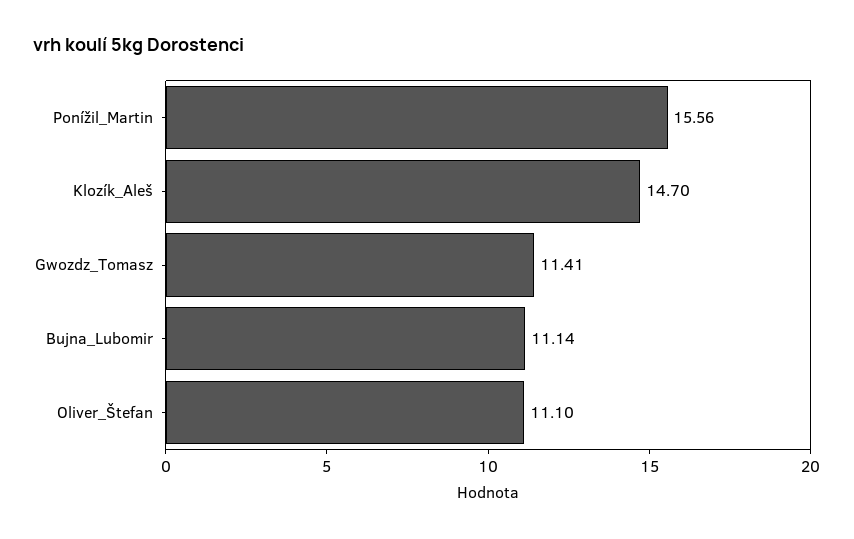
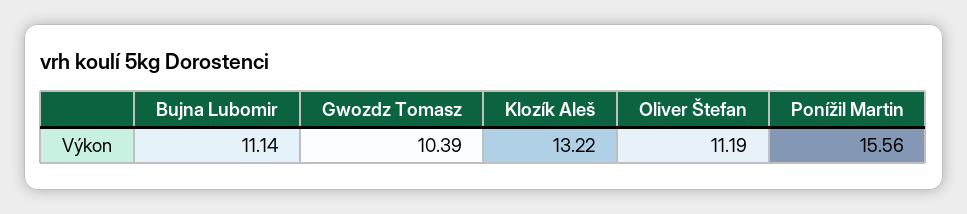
Klozík_Aleš: 14.7 -> 13.22
Gwozdz_Tomasz: 11.41 -> 10.39
Oliver_Štefan: 11.1 -> 11.19

